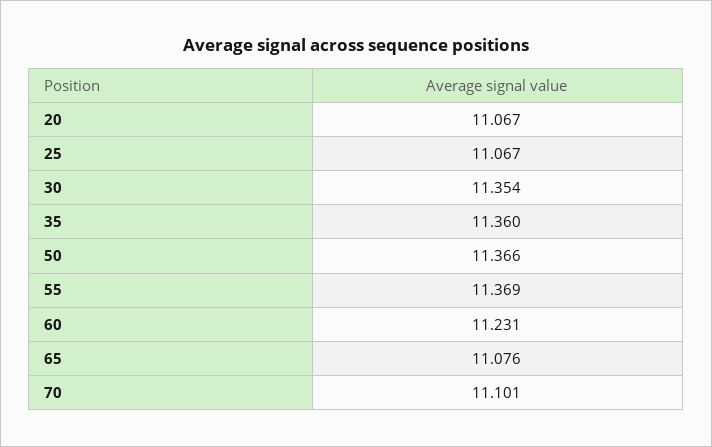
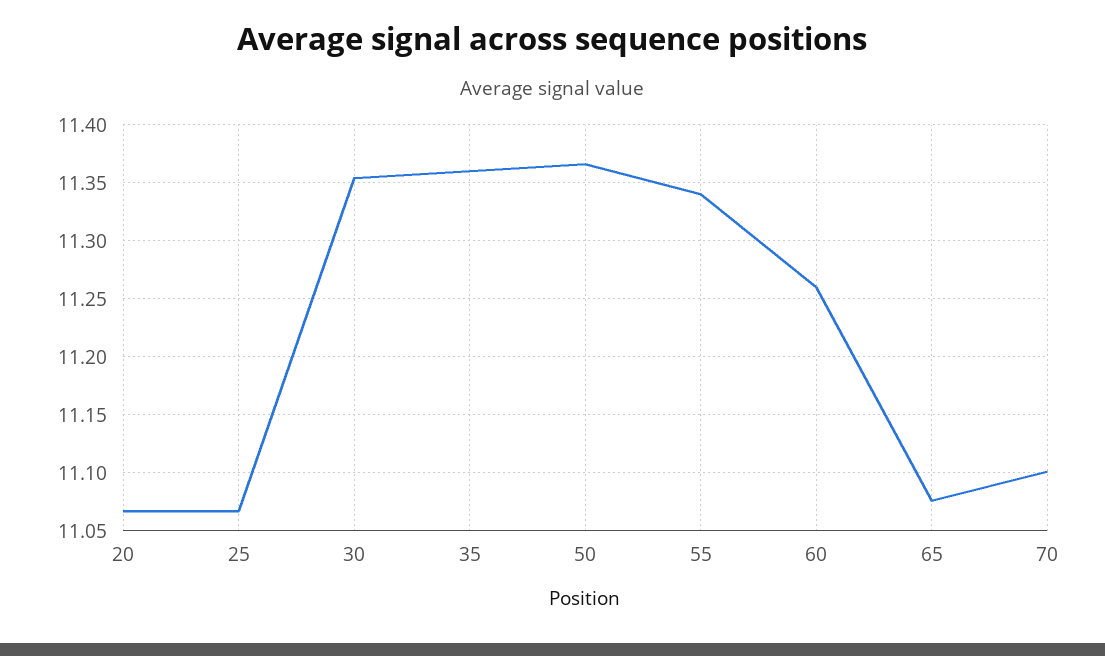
55: 11.369 -> 11.34
60: 11.231 -> 11.26

